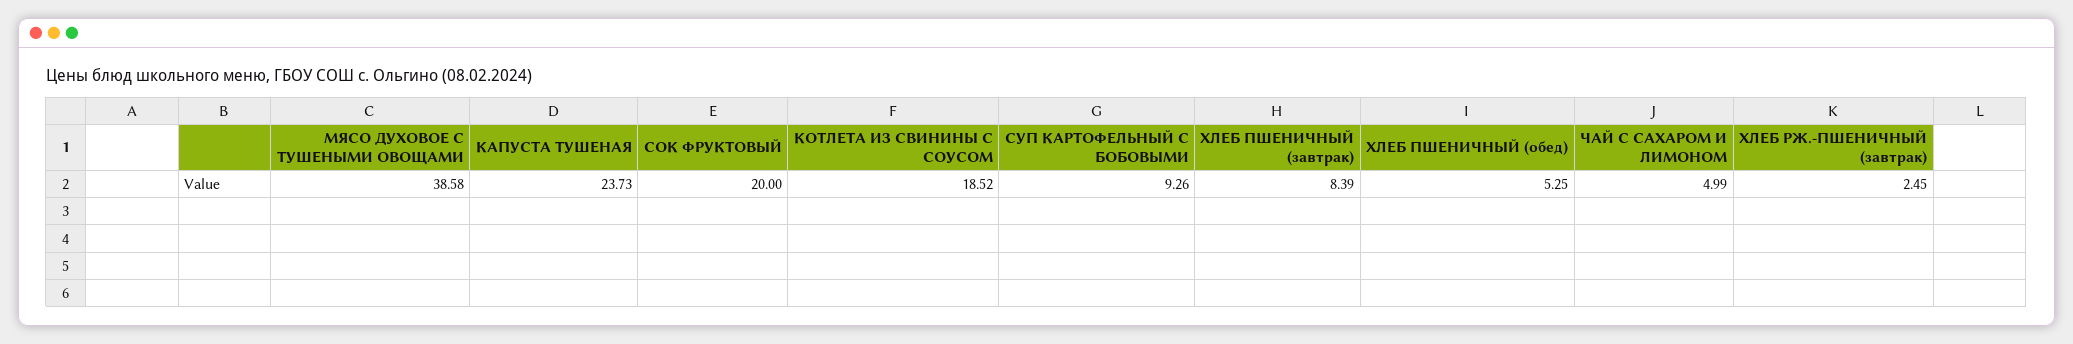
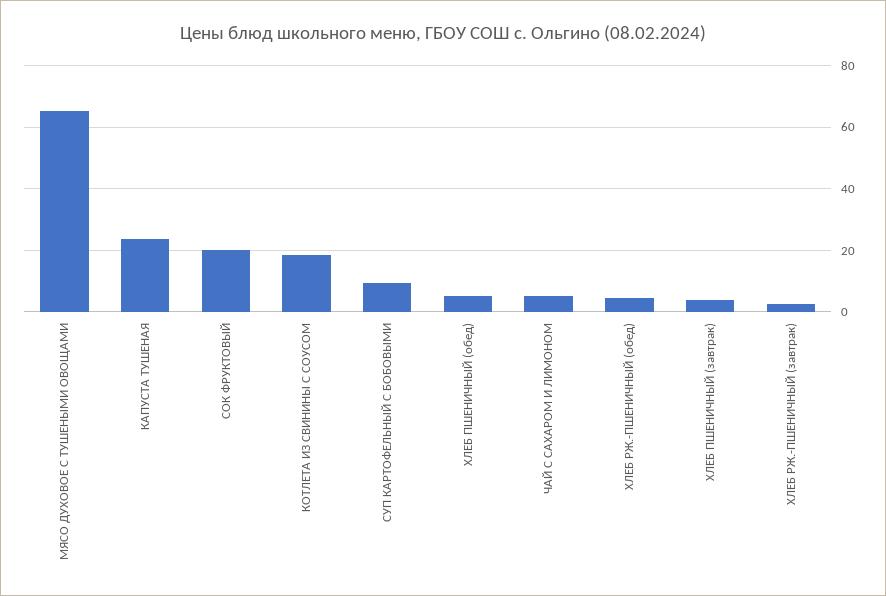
МЯСО ДУХОВОЕ С ТУШЕНЫМИ ОВОЩАМИ: 38.58 -> 66
ХЛЕБ ПШЕНИЧНЫЙ (завтрак): 8.39 -> 4
ХЛЕБ РЖ.-ПШЕНИЧНЫЙ (обед): none -> 4

